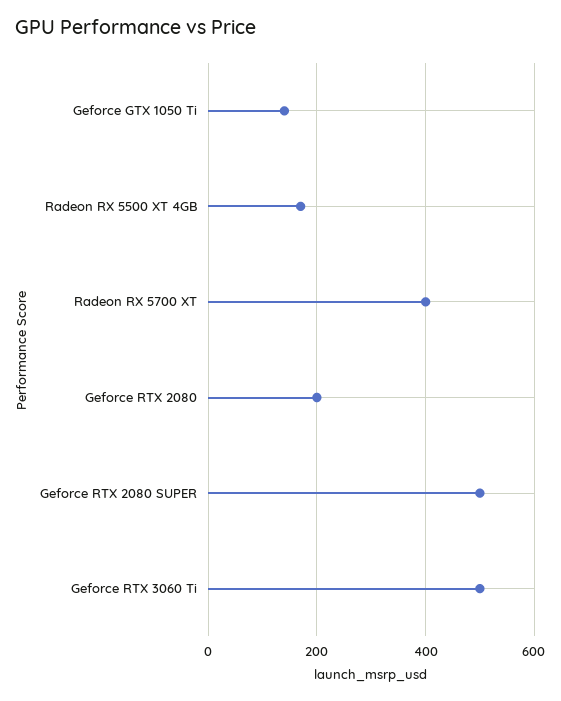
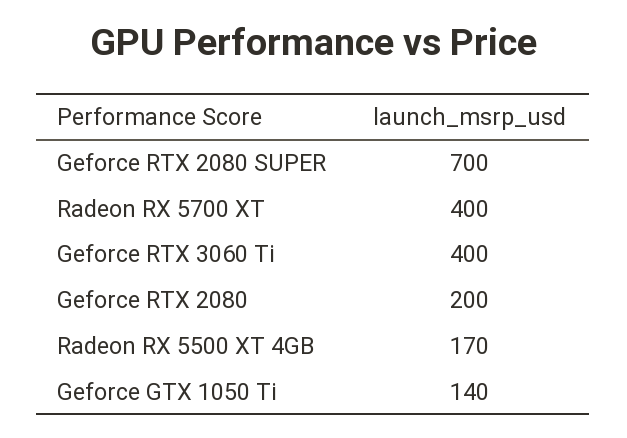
Geforce RTX 2080 SUPER: 500 -> 700
Geforce RTX 3060 Ti: 500 -> 400

